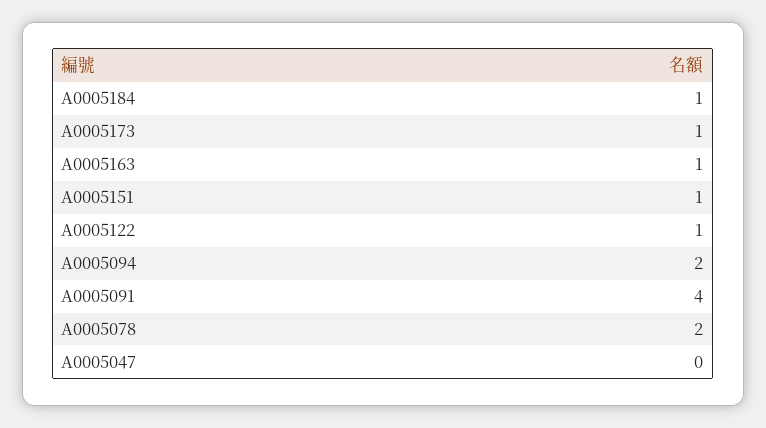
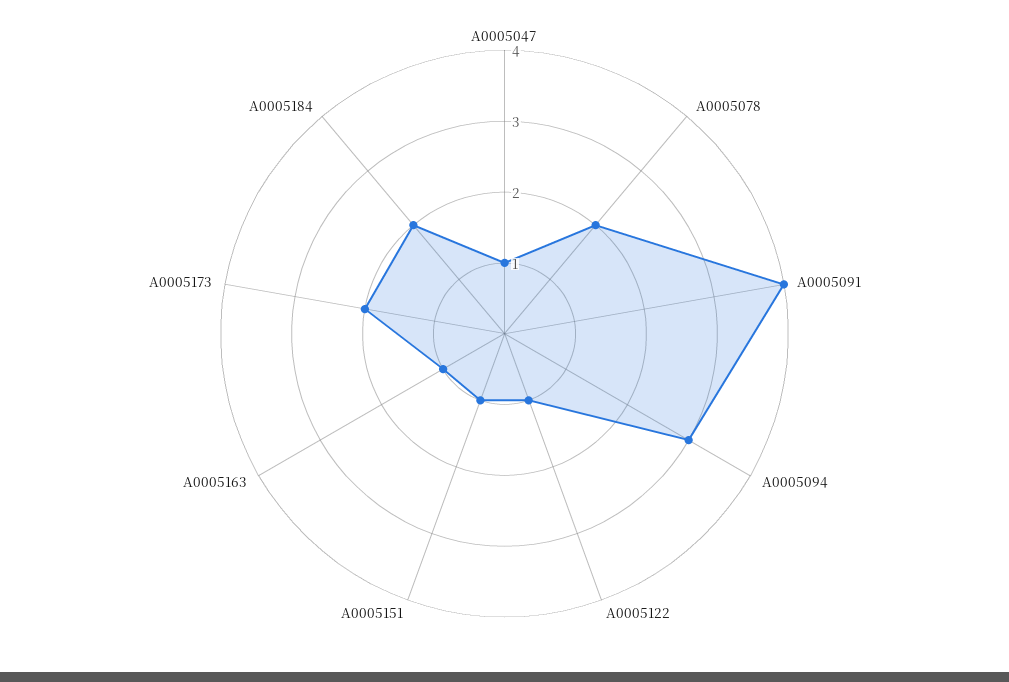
A0005184: 1 -> 2
A0005173: 1 -> 2
A0005094: 2 -> 3
A0005047: 0 -> 1

